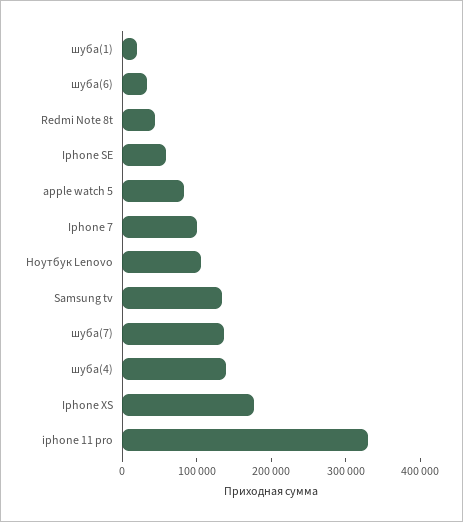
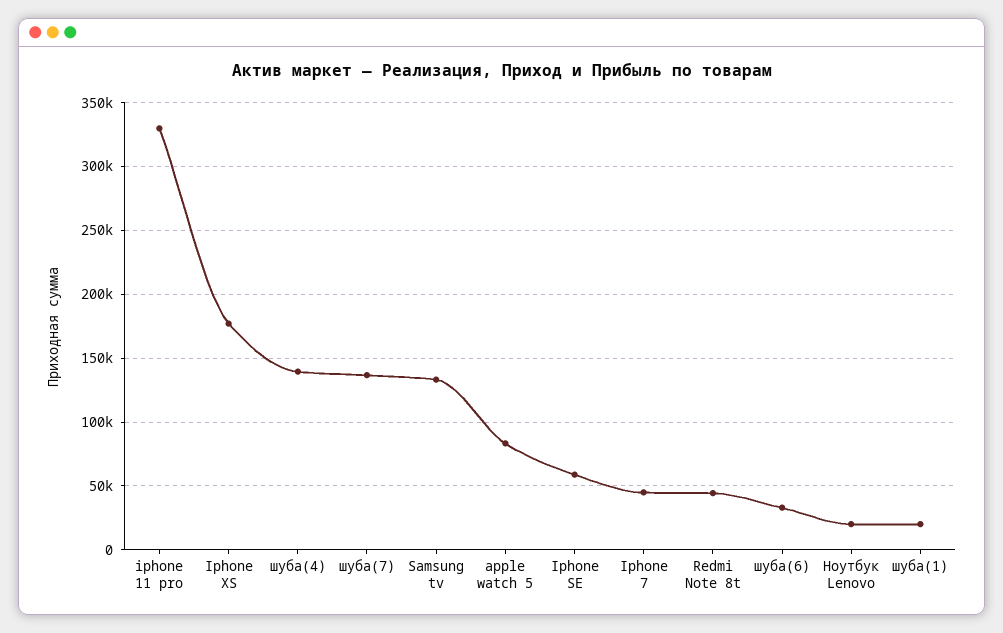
Iphone 7: 100000 -> 45000
Ноутбук Lenovo: 100000 -> 20000

